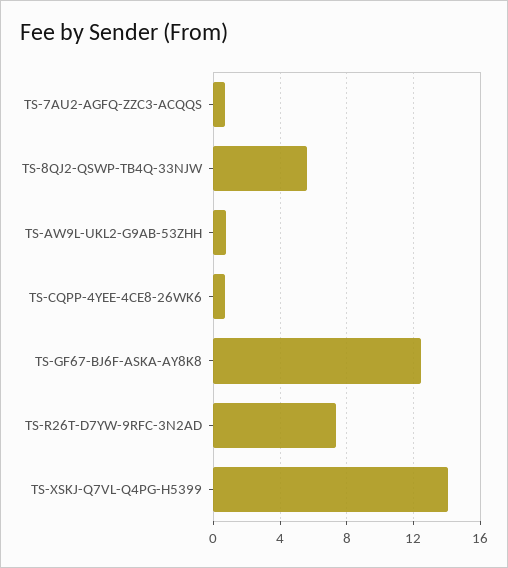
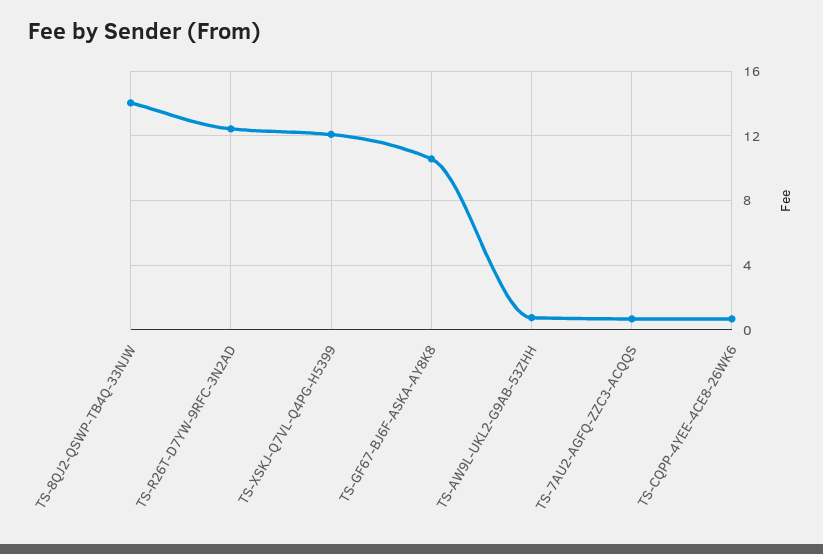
TS-8QJ2-QSWP-TB4Q-33NJW: 5.5 -> 14
TS-GF67-BJ6F-ASKA-AY8K8: 12.5 -> 10.5
TS-R26T-D7YW-9RFC-3N2AD: 7.5 -> 12.5
TS-XSKJ-Q7VL-Q4PG-H5399: 14 -> 12

